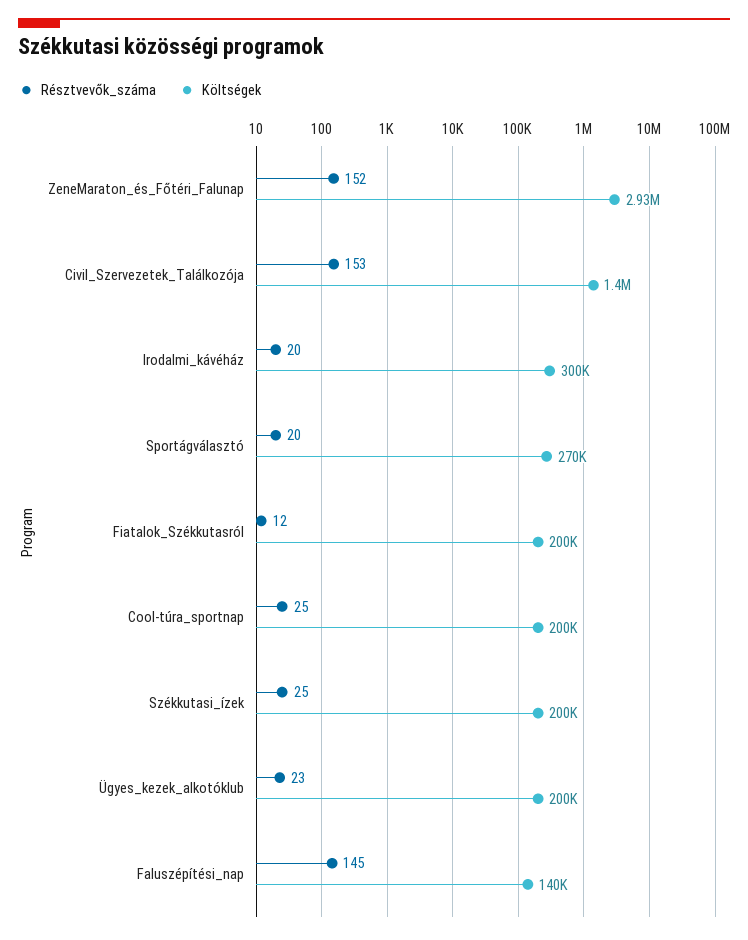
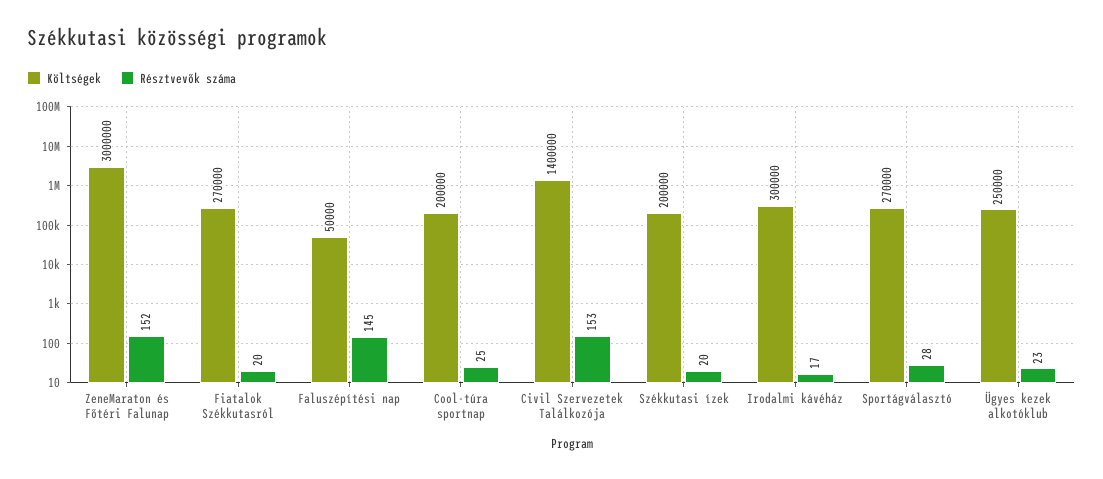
Költségek, ZeneMaraton_és_Főtéri_Falunap: 2930000 -> 3000000
Résztvevők_száma, Irodalmi_kávéház: 20 -> 17
Résztvevők_száma, Sportágválasztó: 20 -> 28
Résztvevők_száma, Fiatalok_Székkutasról: 12 -> 20
Költségek, Fiatalok_Székkutasról: 200000 -> 270000
Résztvevők_száma, Székkutasi_ízek: 25 -> 20
Költségek, Ügyes_kezek_alkotóklub: 200000 -> 250000
Költségek, Faluszépítési_nap: 140000 -> 50000

